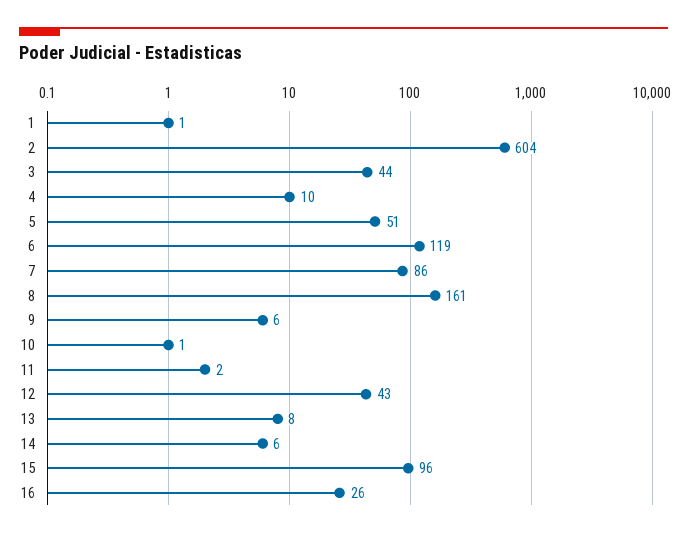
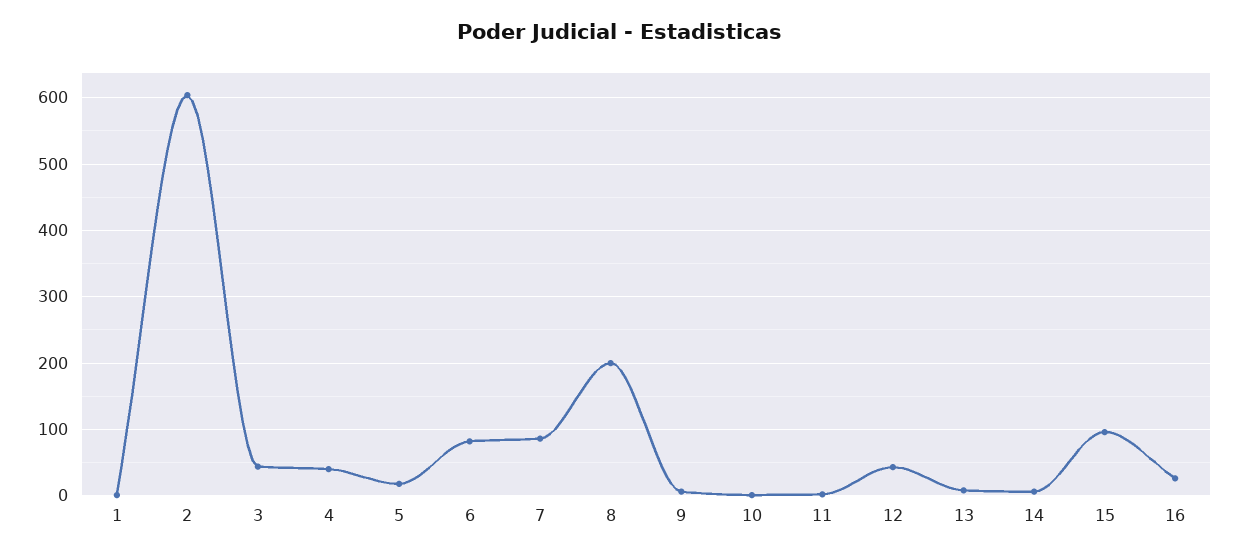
4: 10 -> 40
5: 51 -> 20
6: 119 -> 80
8: 161 -> 200

